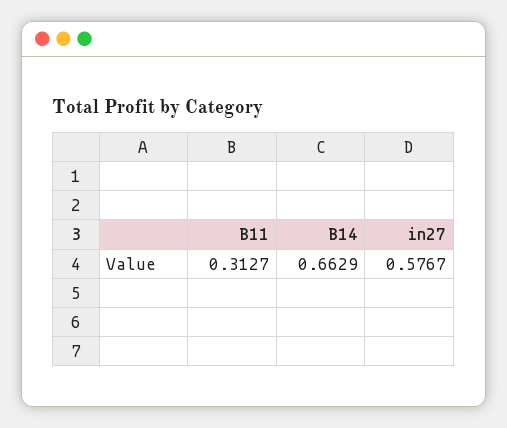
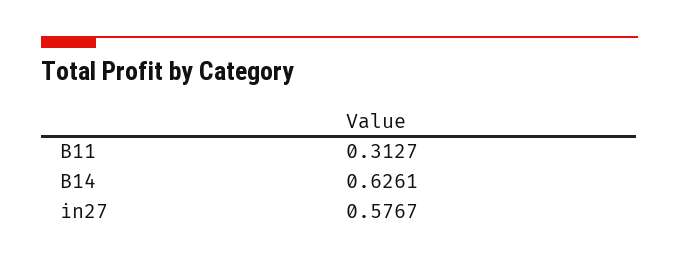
B14: 0.6629 -> 0.6261

